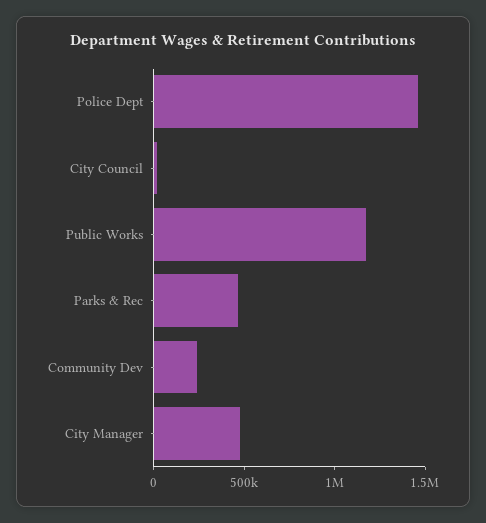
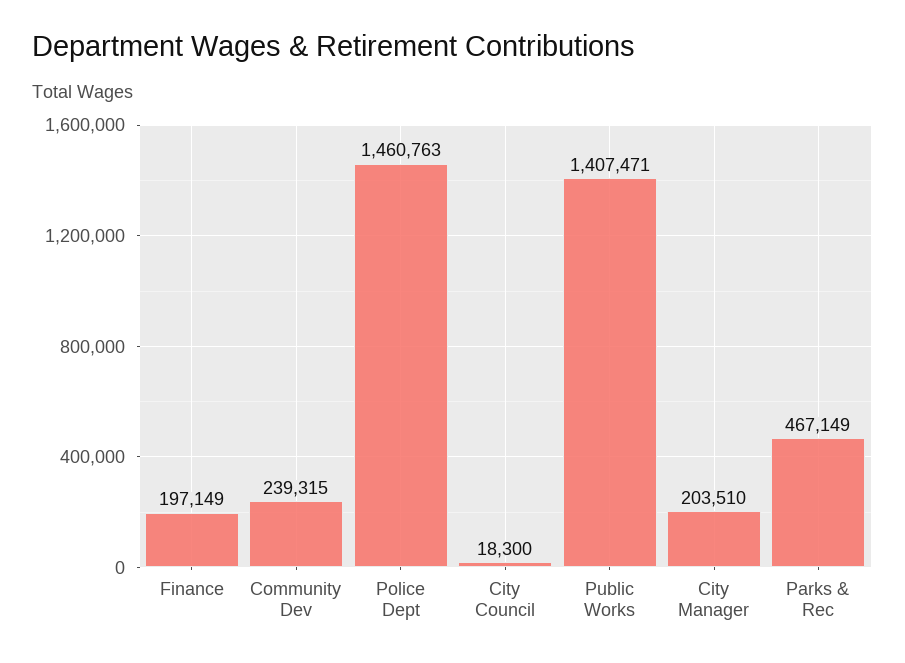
Public Works: 1200000 -> 1407471
City Manager: 500000 -> 203510
Finance: none -> 197149

